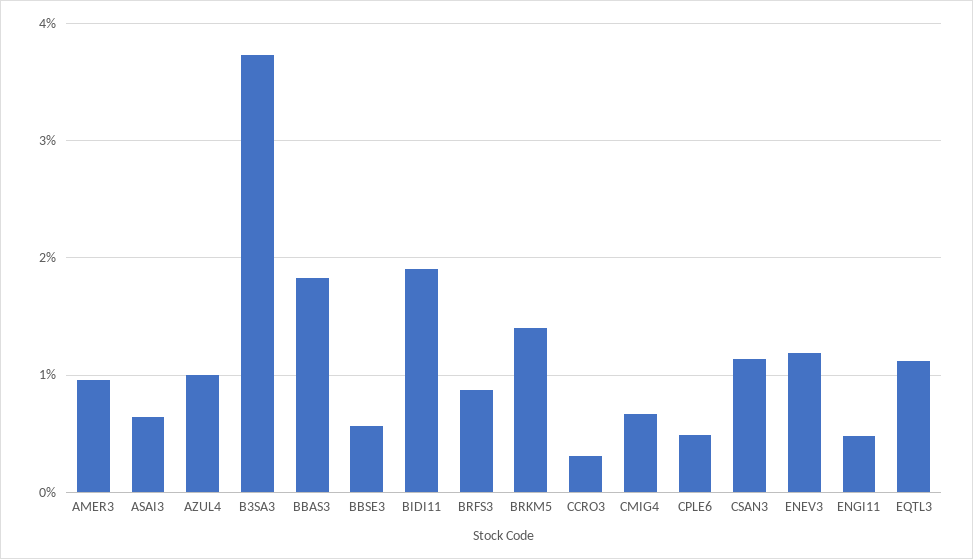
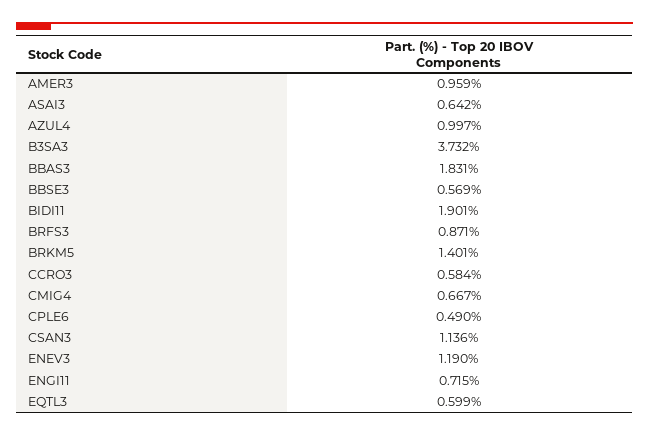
CCRO3: 0.3 -> 0.584
ENGI11: 0.5 -> 0.715
EQTL3: 1.1 -> 0.599

